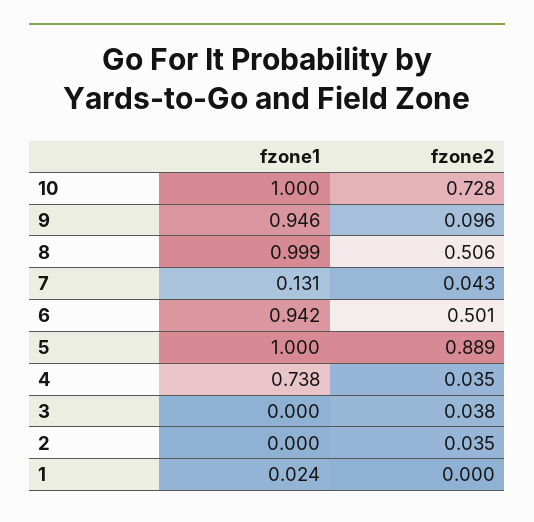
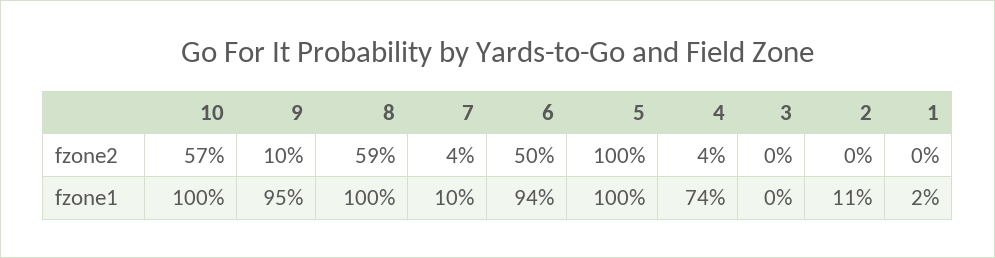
fzone2, 10: 0.728 -> 0.57
fzone2, 8: 0.506 -> 0.59
fzone1, 7: 0.131 -> 0.1
fzone2, 5: 0.889 -> 1
fzone2, 3: 0.038 -> 0
fzone1, 2: 0 -> 0.11
fzone2, 2: 0.035 -> 0

